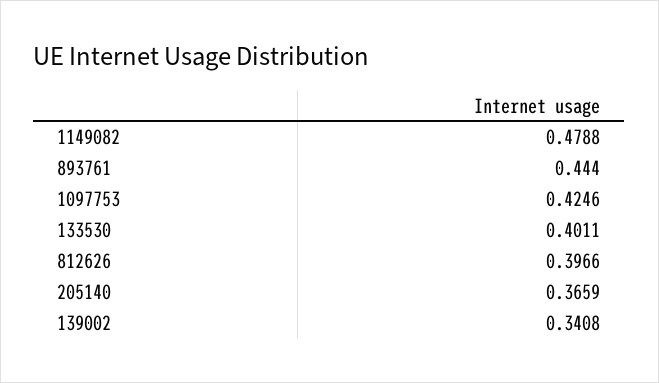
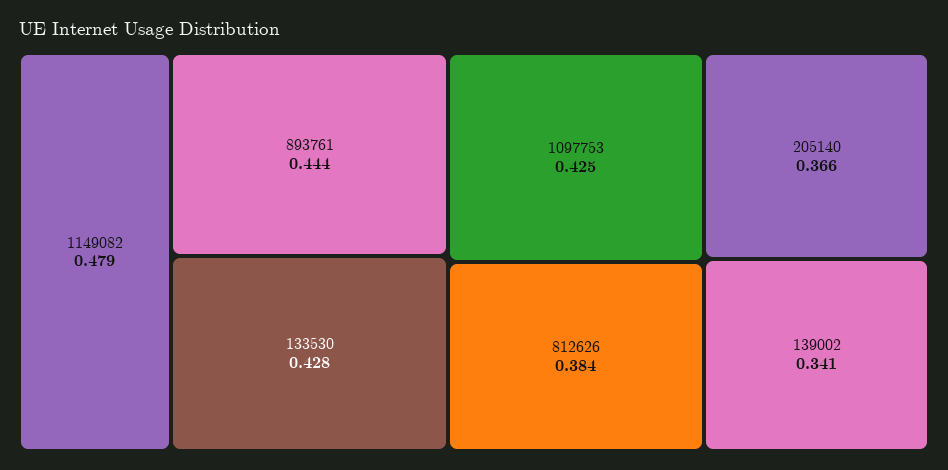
133530: 0.4011 -> 0.428
812626: 0.3966 -> 0.384

